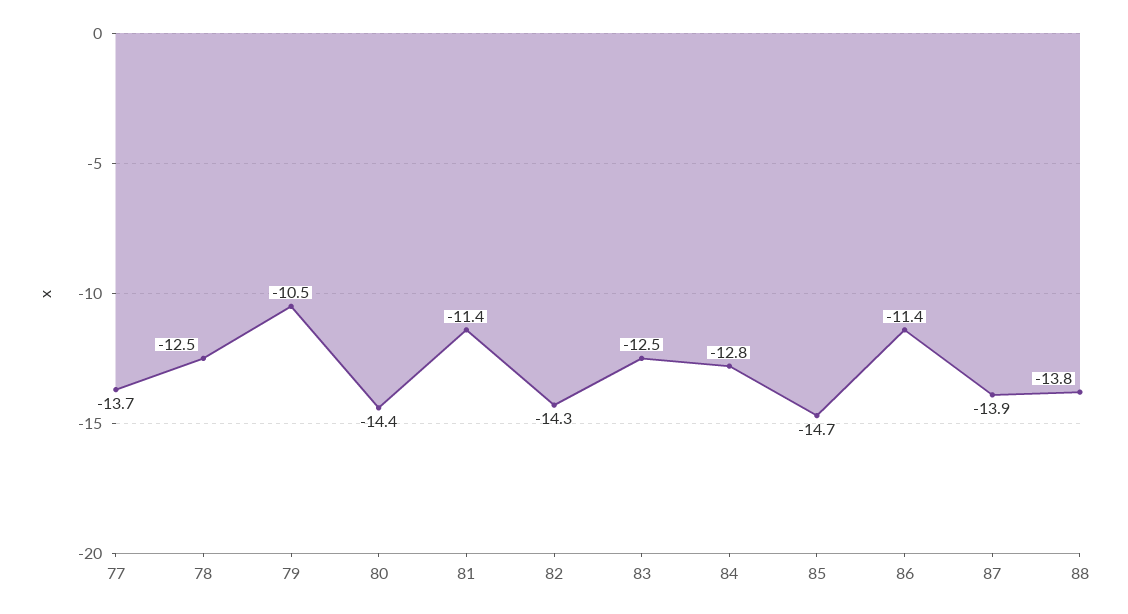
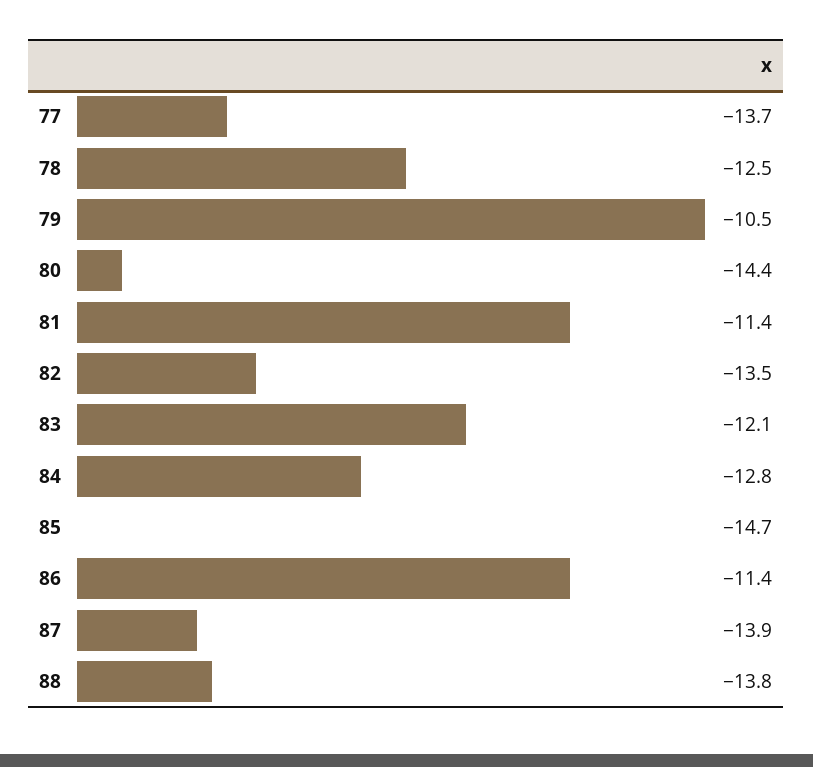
82: -14.3 -> -13.5
83: -12.5 -> -12.1

